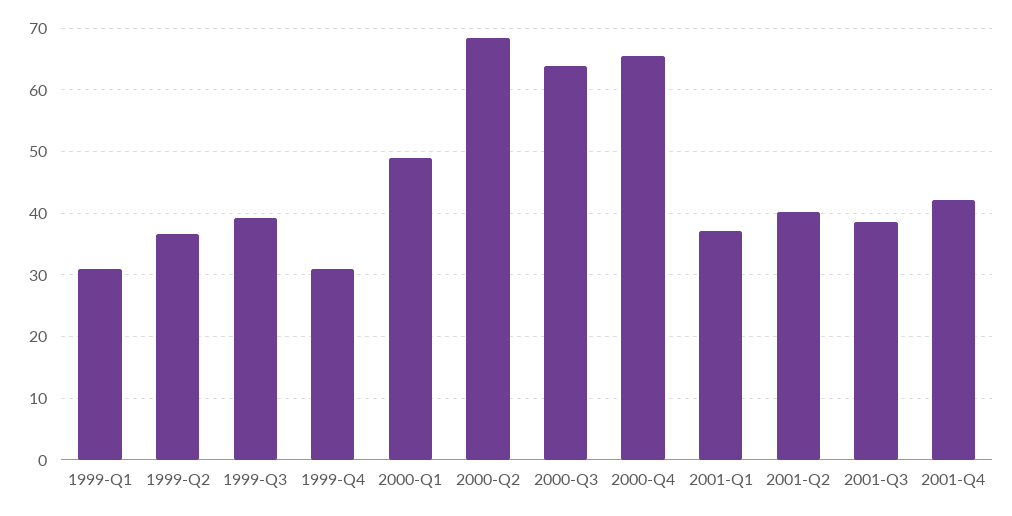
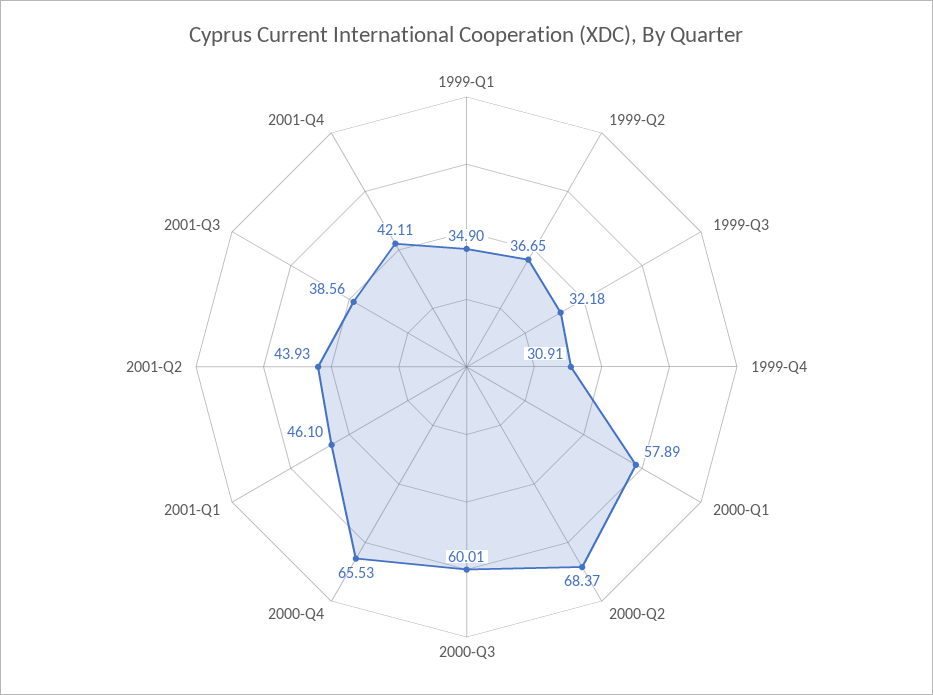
1999-Q1: 31 -> 34.9
1999-Q3: 39 -> 32.18
2000-Q1: 49 -> 57.89
2000-Q3: 64 -> 60.01
2001-Q1: 37 -> 46.1
2001-Q2: 40 -> 43.93

